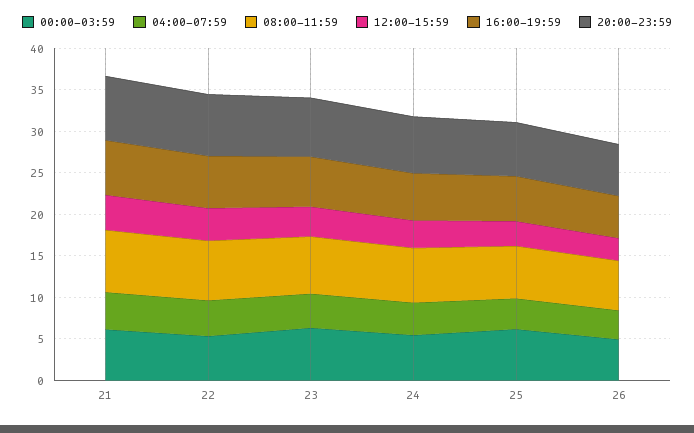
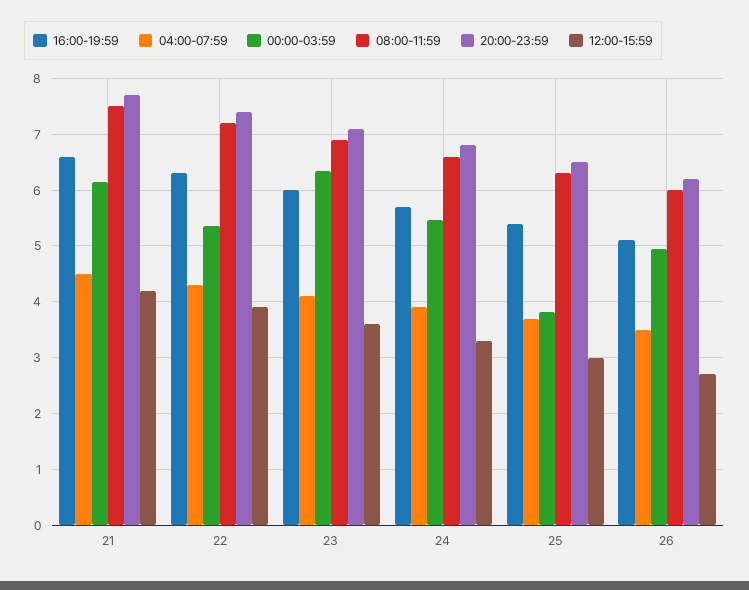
00:00-03:59, 25: 6 -> 3.8

